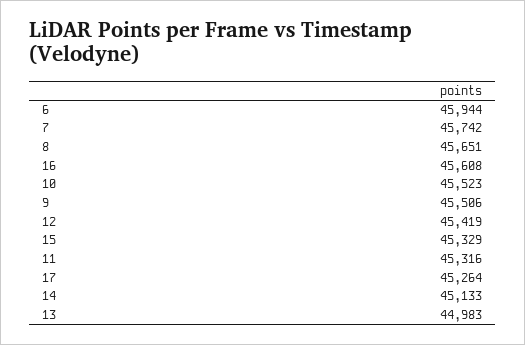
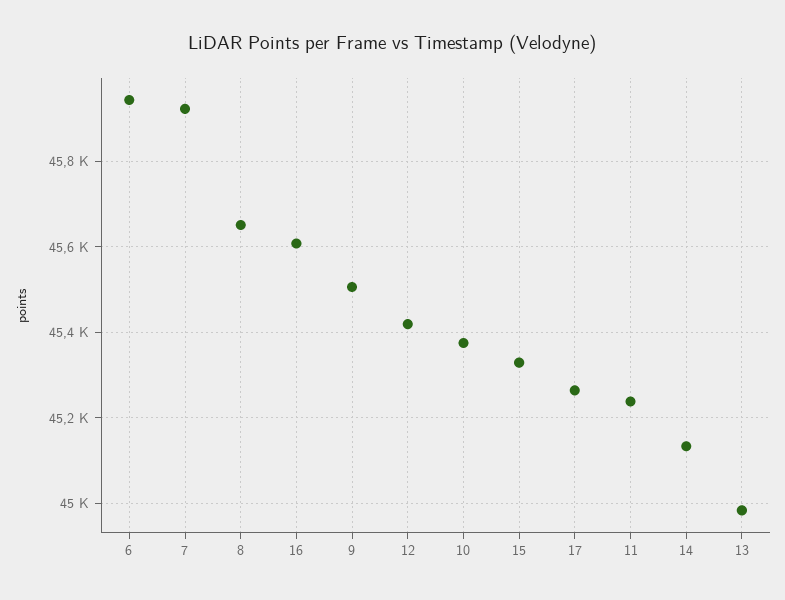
7: 45742 -> 45920
10: 45523 -> 45380
11: 45316 -> 45240

